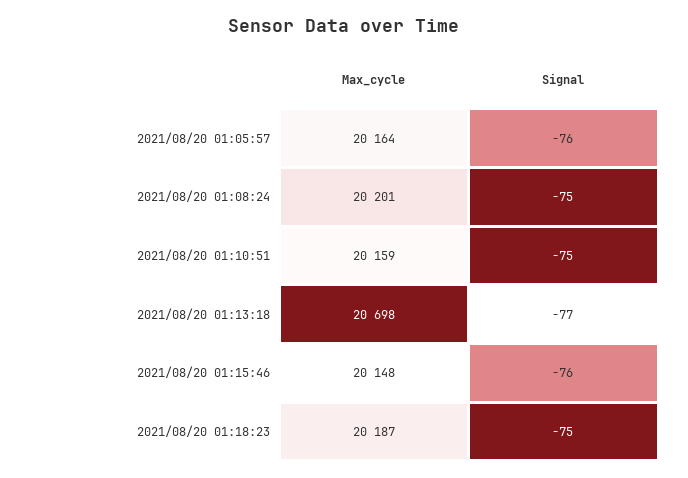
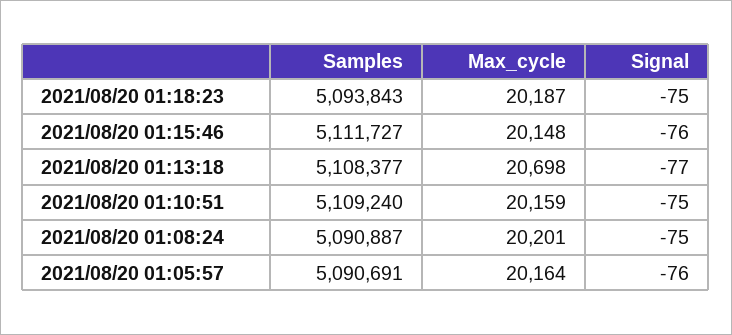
Samples, 2021/08/20 01:18:23: none -> 5093843
Samples, 2021/08/20 01:15:46: none -> 5111727
Samples, 2021/08/20 01:13:18: none -> 5108377
Samples, 2021/08/20 01:10:51: none -> 5109240
Samples, 2021/08/20 01:08:24: none -> 5090887
Samples, 2021/08/20 01:05:57: none -> 5090691

